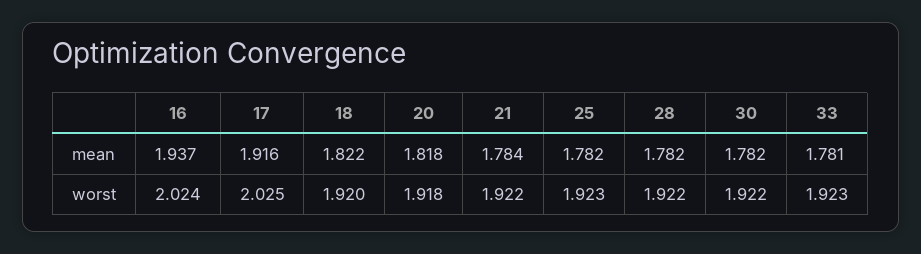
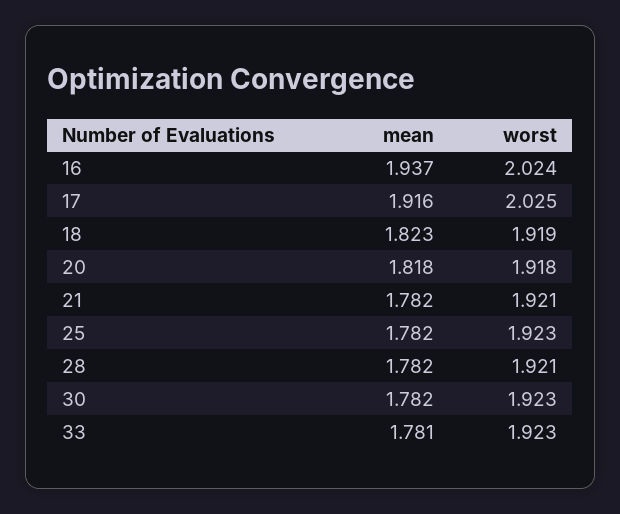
18, mean: 1.822 -> 1.823
21, mean: 1.784 -> 1.782
18, worst: 1.92 -> 1.919
21, worst: 1.922 -> 1.921
28, worst: 1.922 -> 1.921
30, worst: 1.922 -> 1.923

